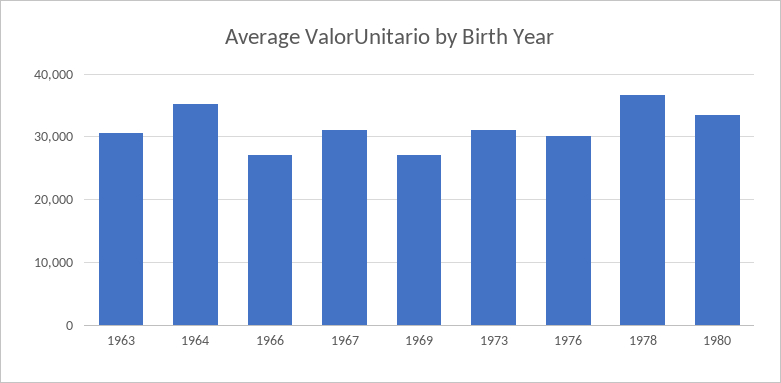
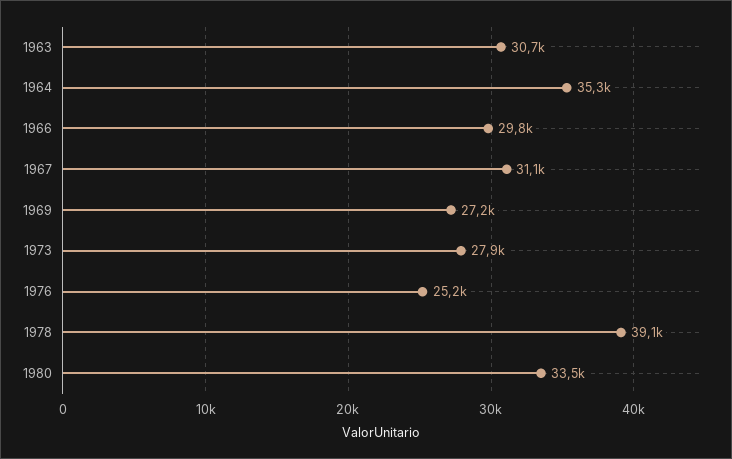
1966: 27000 -> 29800
1973: 31000 -> 27900
1976: 30000 -> 25200
1978: 37000 -> 39100

